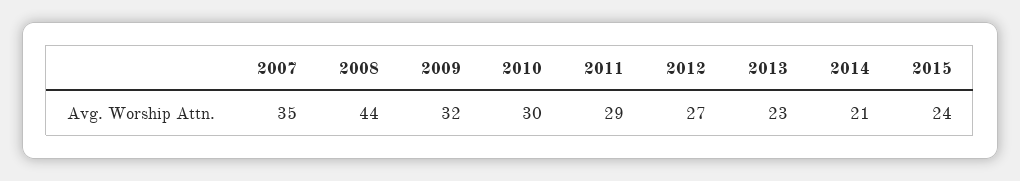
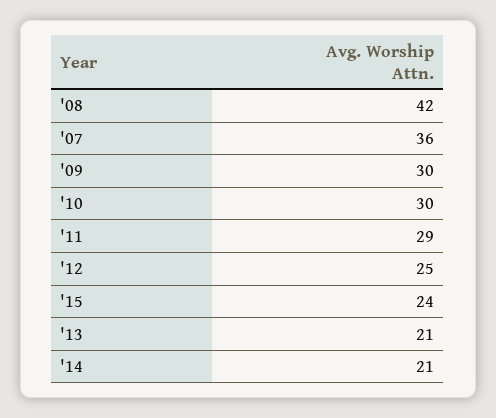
2007: 35 -> 36
2008: 44 -> 42
2009: 32 -> 30
2012: 27 -> 25
2013: 23 -> 21

